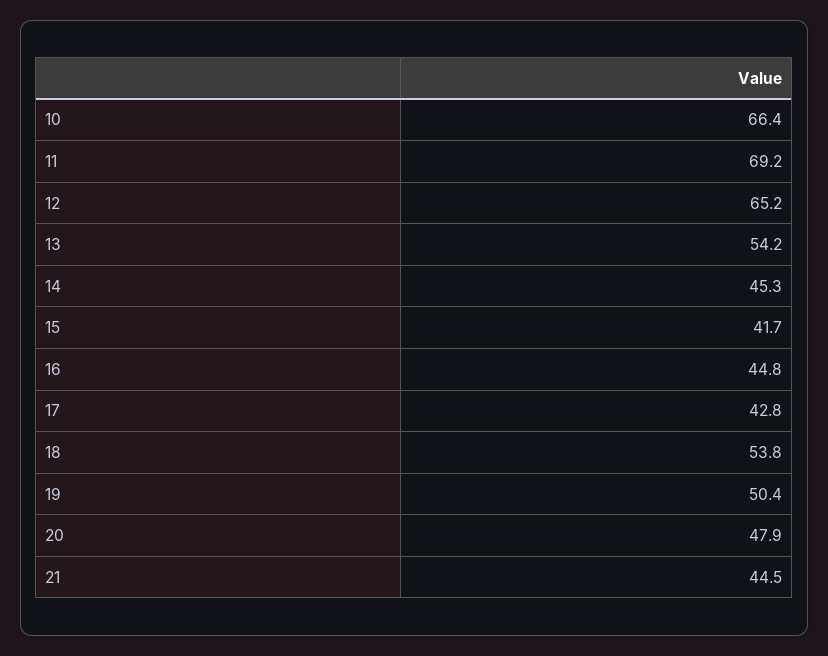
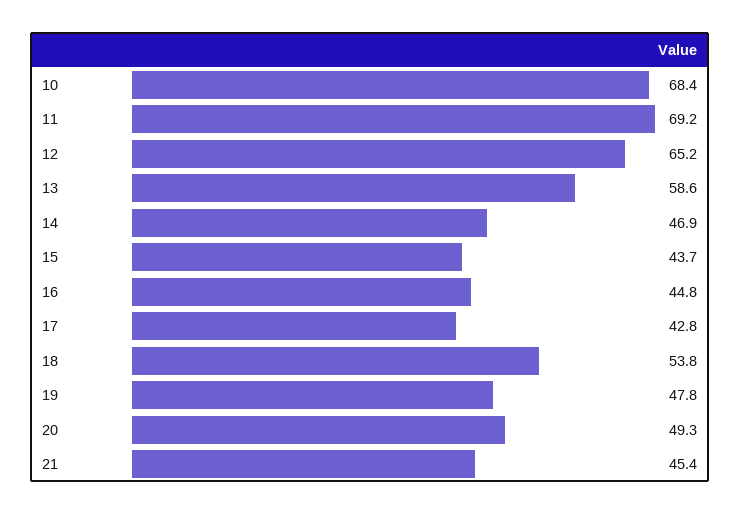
10: 66.4 -> 68.4
13: 54.2 -> 58.6
14: 45.3 -> 46.9
15: 41.7 -> 43.7
19: 50.4 -> 47.8
20: 47.9 -> 49.3
21: 44.5 -> 45.4

